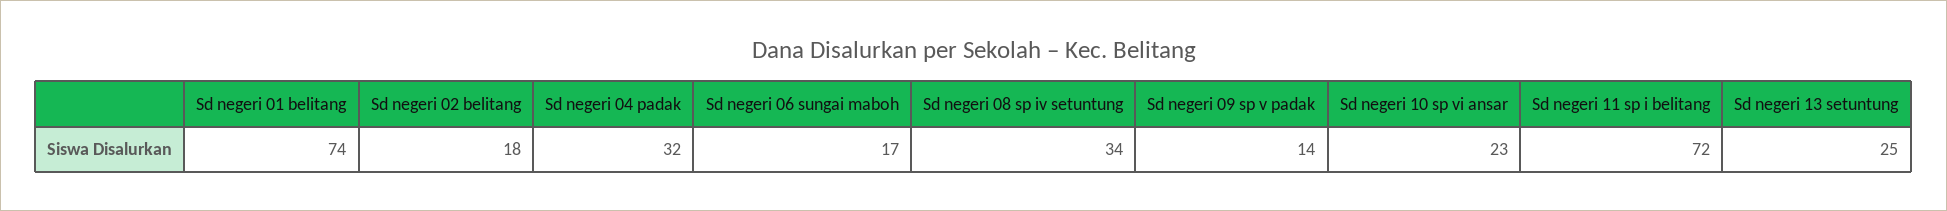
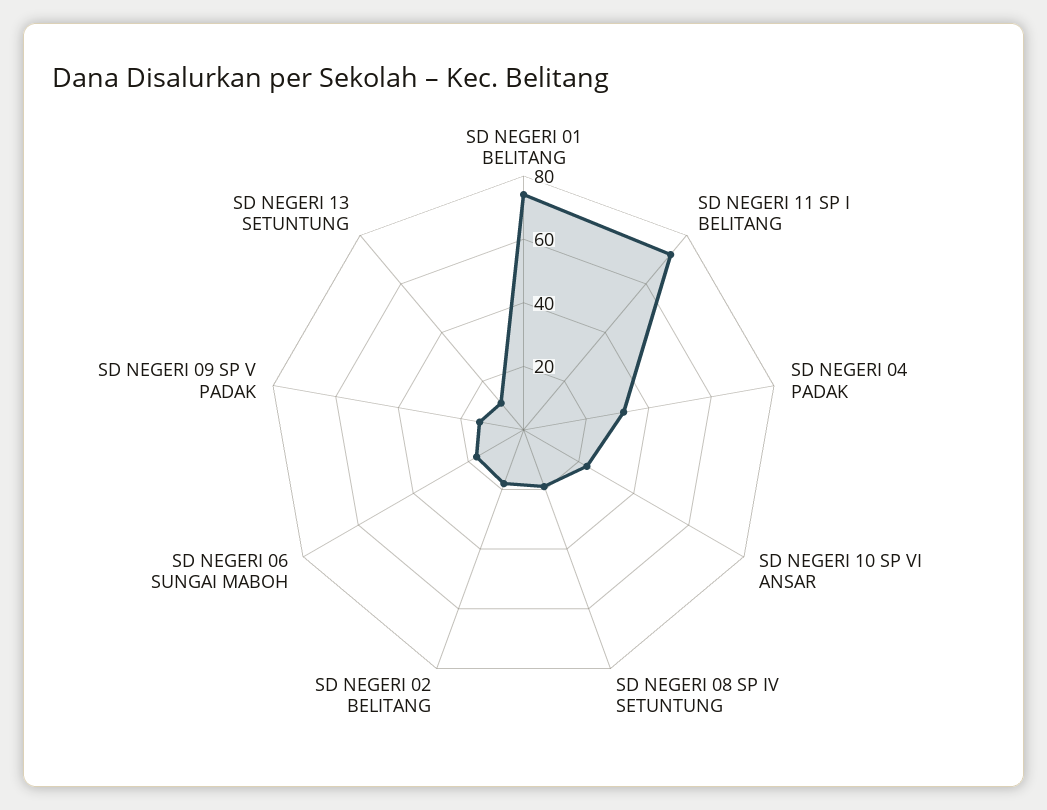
Sd negeri 08 sp iv setuntung: 34 -> 20
Sd negeri 13 setuntung: 25 -> 10

